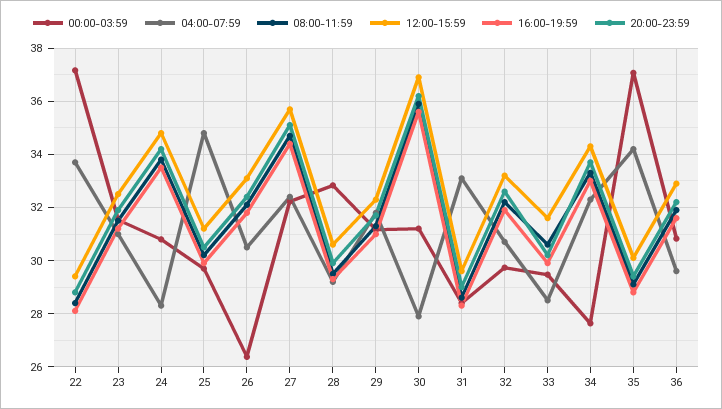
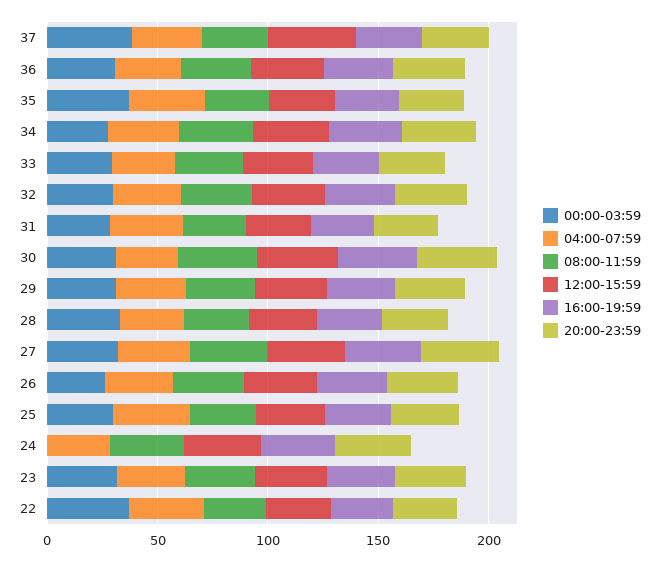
00:00-03:59, 24: 30.75 -> 0
00:00-03:59, 37: none -> 40
04:00-07:59, 37: none -> 30
08:00-11:59, 37: none -> 30
12:00-15:59, 37: none -> 40
16:00-19:59, 37: none -> 30
20:00-23:59, 37: none -> 30

